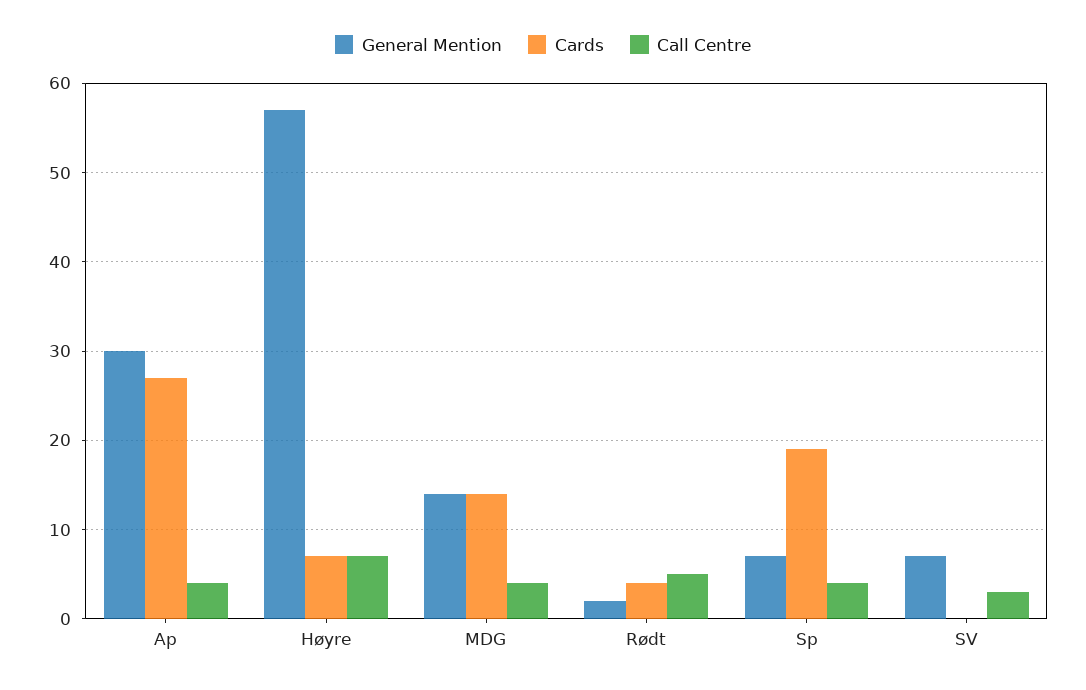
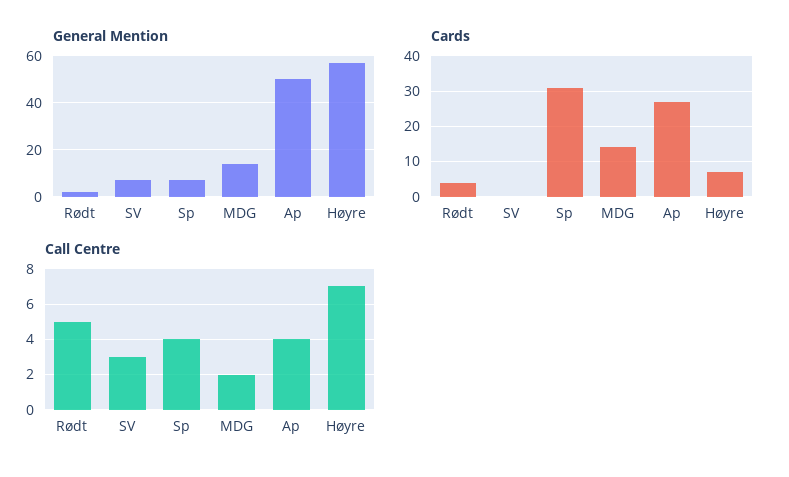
General Mention, Ap: 30 -> 50
Call Centre, MDG: 4 -> 2
Cards, Sp: 19 -> 30

